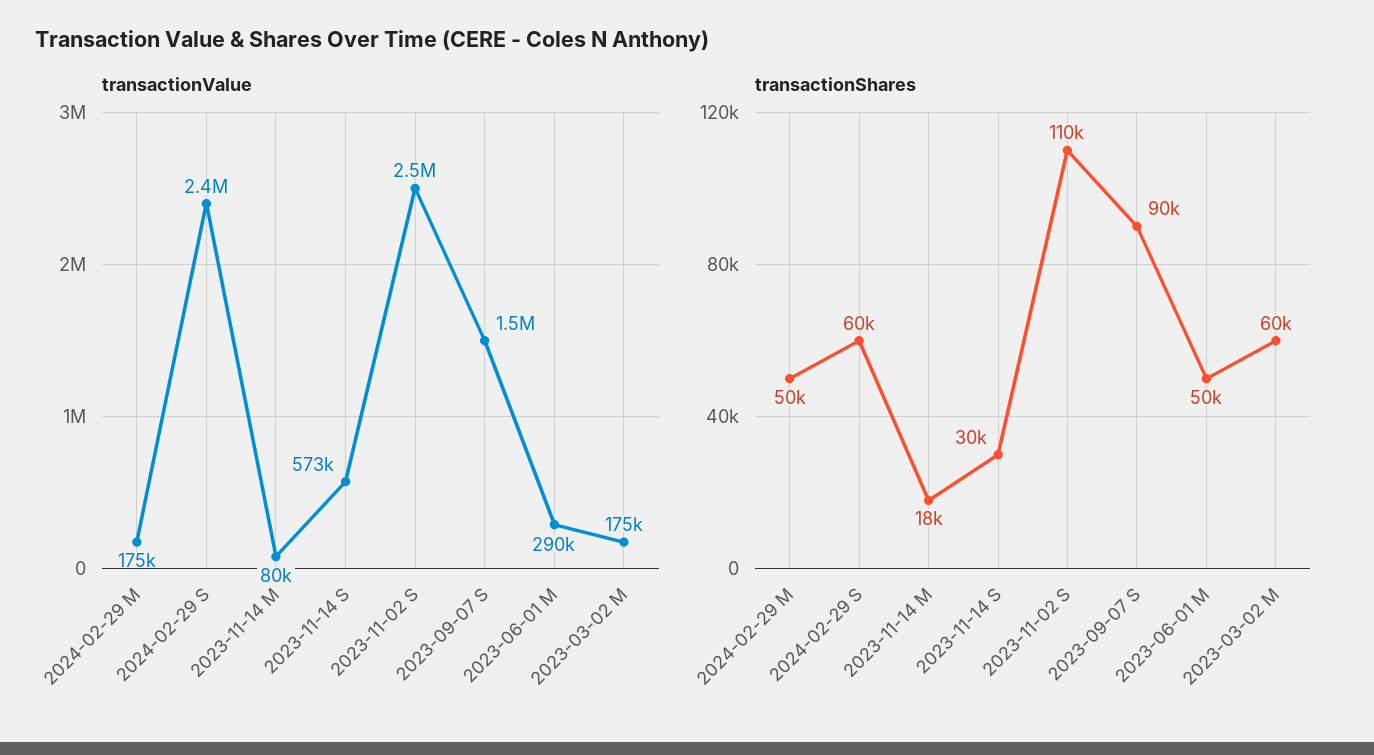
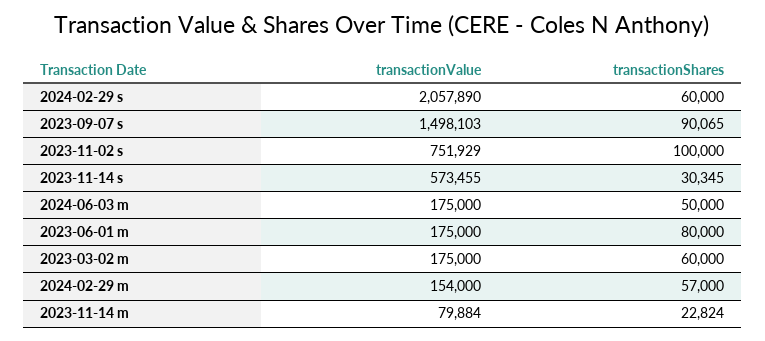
transactionValue, 2024-02-29 M: 175000 -> 154000
transactionValue, 2024-02-29 S: 2400000 -> 2057890
transactionValue, 2023-11-02 S: 2500000 -> 751929
transactionValue, 2023-06-01 M: 290000 -> 175000
transactionShares, 2024-02-29 M: 50000 -> 57000
transactionShares, 2023-11-14 M: 18000 -> 22824
transactionShares, 2023-11-02 S: 110000 -> 100000
transactionShares, 2023-06-01 M: 50000 -> 80000
transactionValue, 2024-06-03 m: none -> 175000
transactionShares, 2024-06-03 m: none -> 50000

